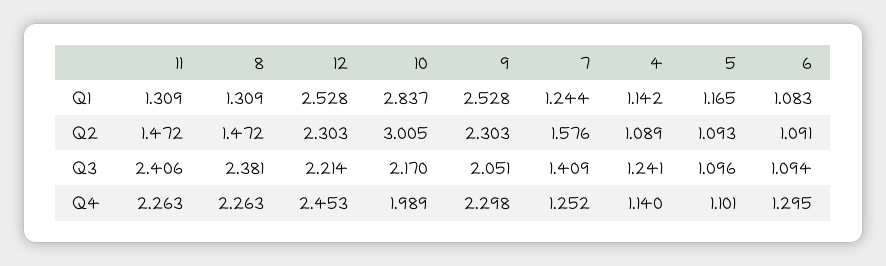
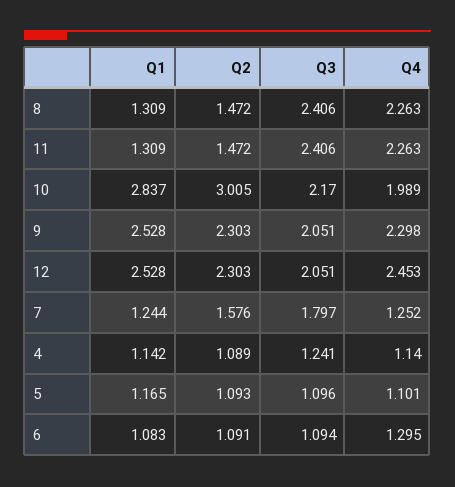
8, Q3: 2.381 -> 2.406
12, Q3: 2.214 -> 2.051
7, Q3: 1.409 -> 1.797

